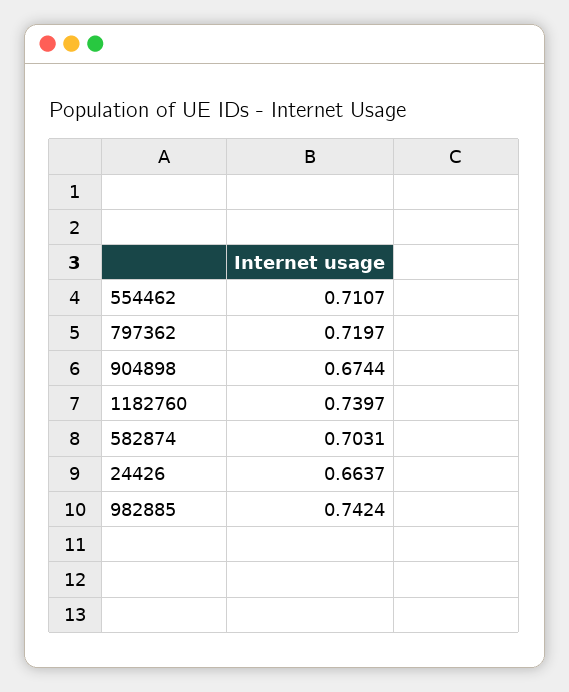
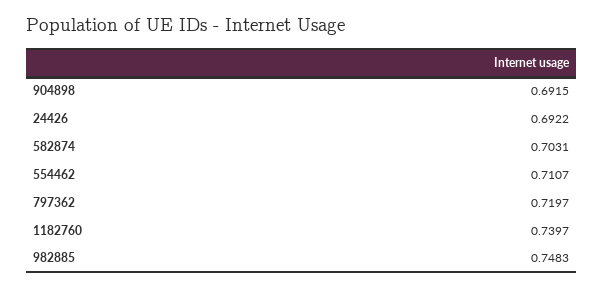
904898: 0.6744 -> 0.6915
24426: 0.6637 -> 0.6922
982885: 0.7424 -> 0.7483

